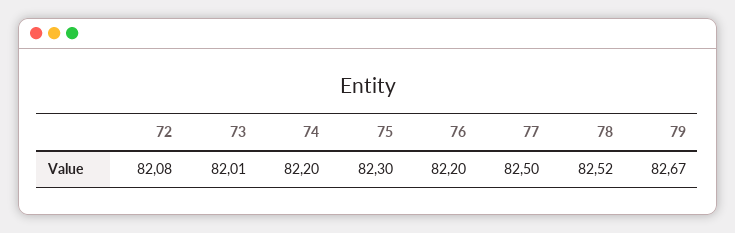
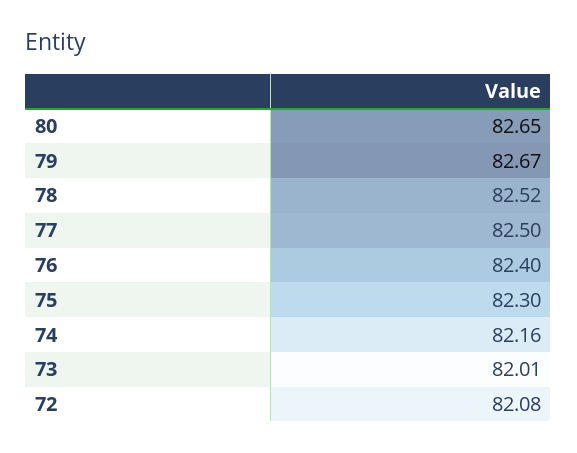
74: 82.2 -> 82.16
76: 82.2 -> 82.4
80: none -> 82.65

